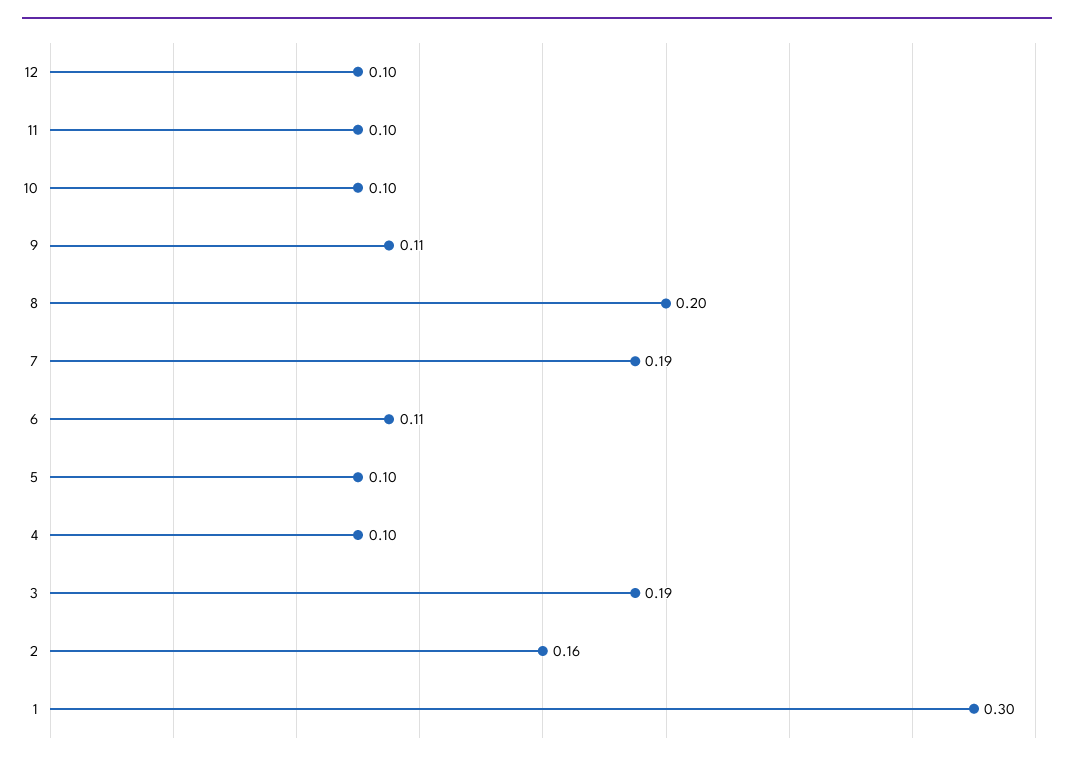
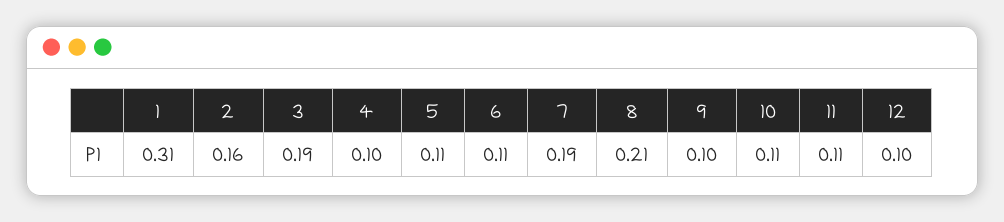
11: 0.1 -> 0.11
10: 0.1 -> 0.11
9: 0.11 -> 0.1
8: 0.2 -> 0.21
5: 0.1 -> 0.11
1: 0.3 -> 0.31

